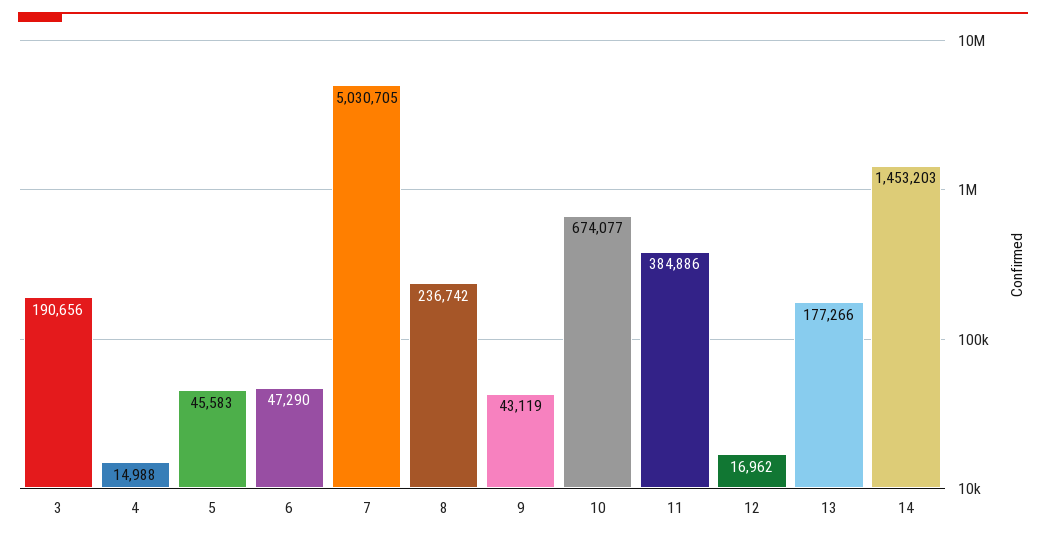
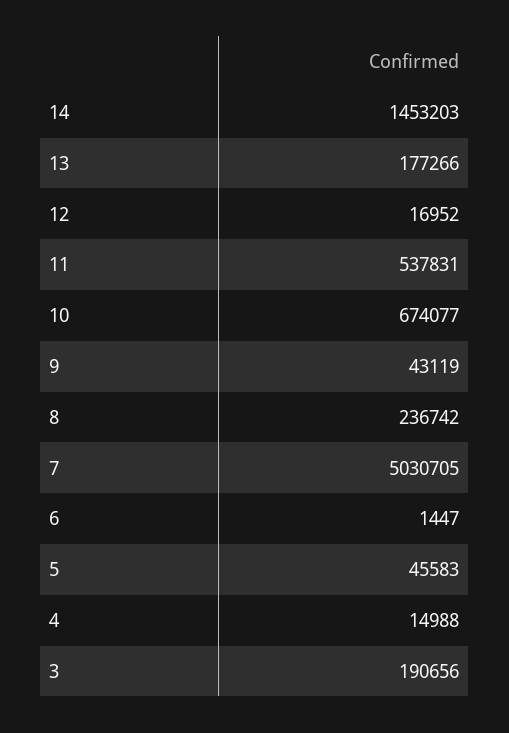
6: 47290 -> 1447
11: 384886 -> 537831
12: 16962 -> 16952

